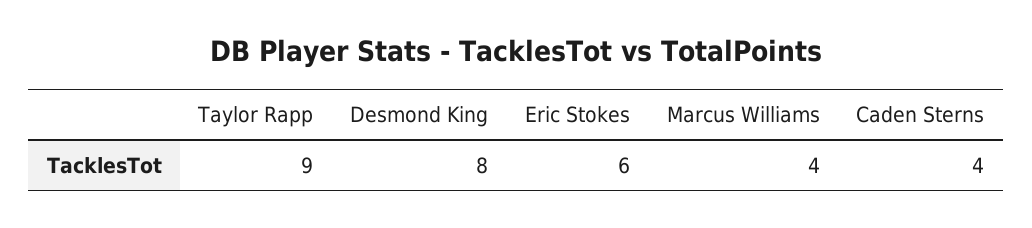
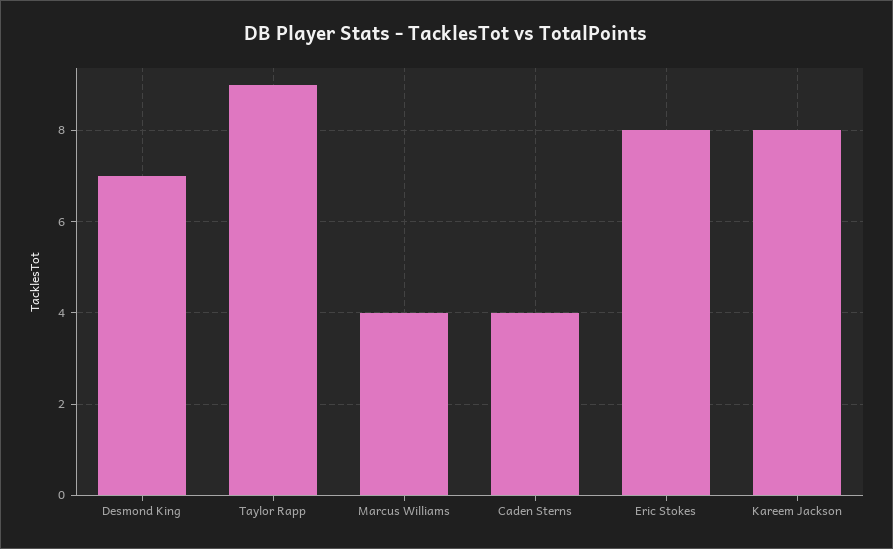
Desmond King: 8 -> 7
Eric Stokes: 6 -> 8
Kareem Jackson: none -> 8

